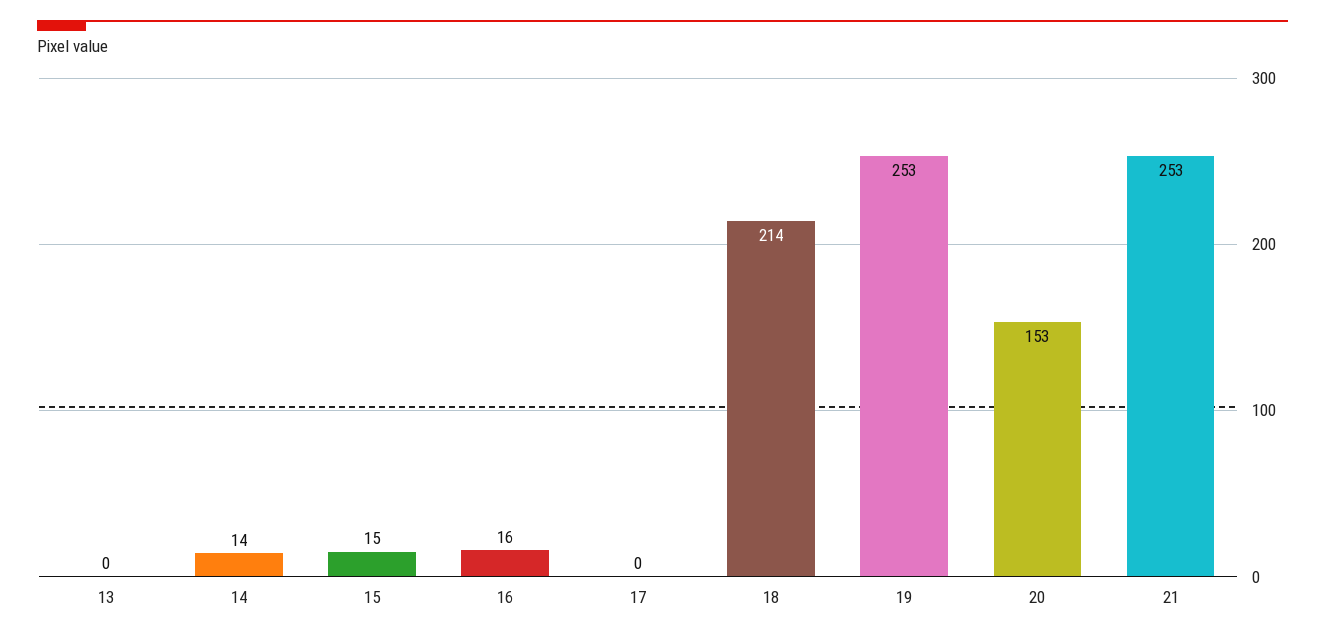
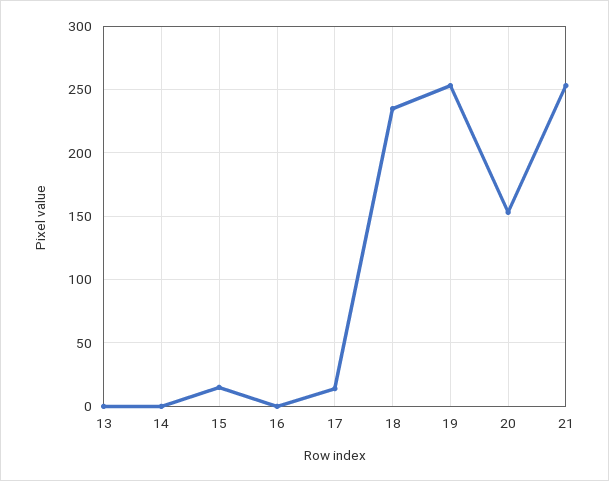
14: 14 -> 0
16: 16 -> 0
17: 0 -> 15
18: 214 -> 235

